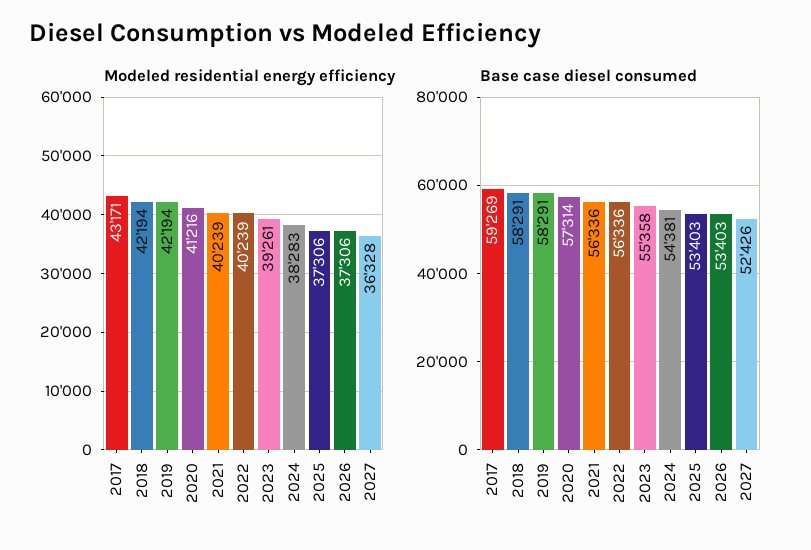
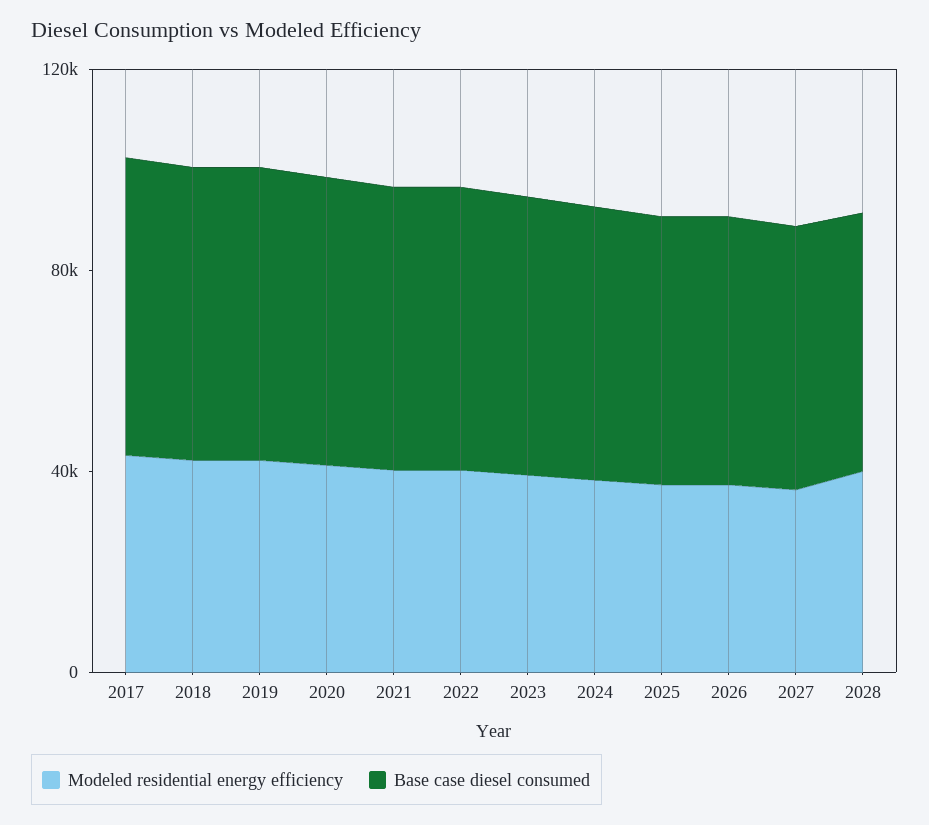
Modeled residential energy efficiency, 2028: none -> 40000
Base case diesel consumed, 2028: none -> 50000

